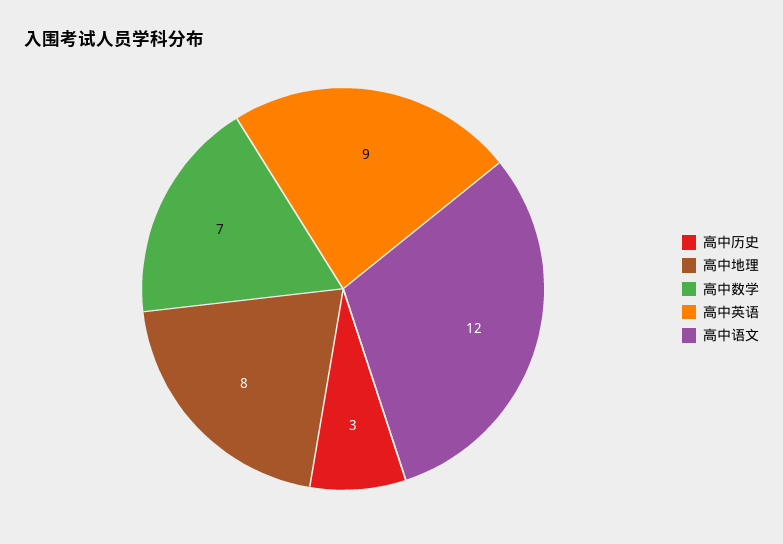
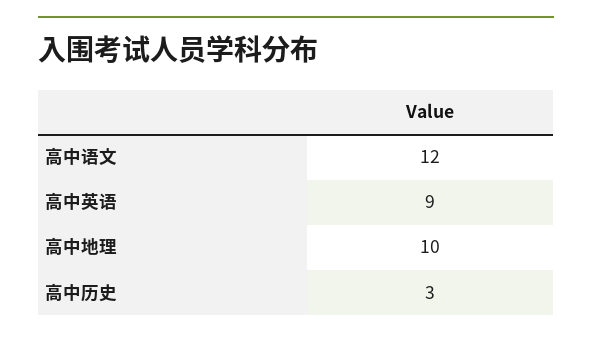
高中地理: 8 -> 10
高中数学: 7 -> none

